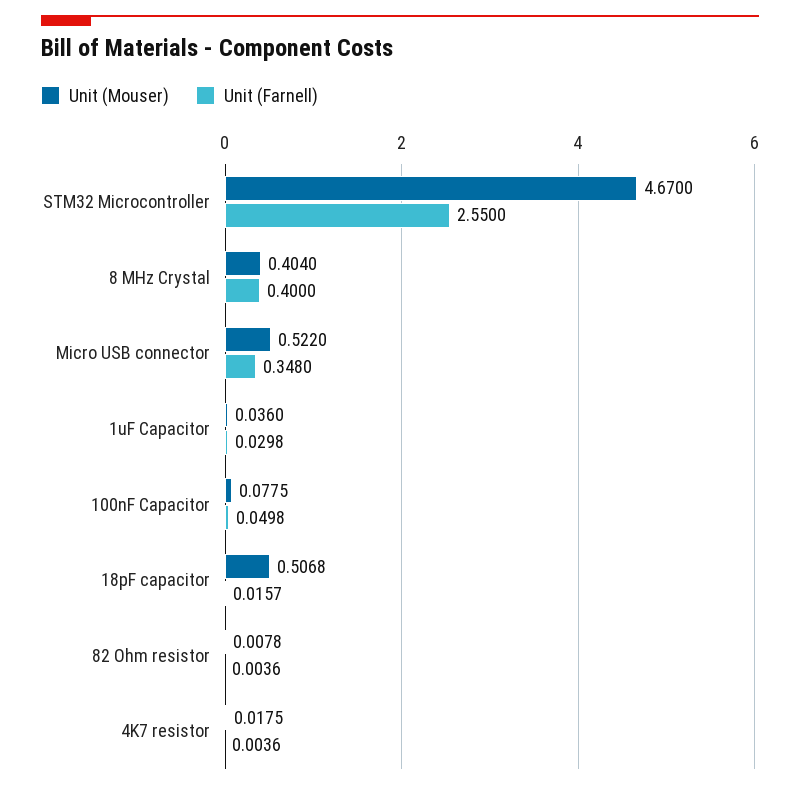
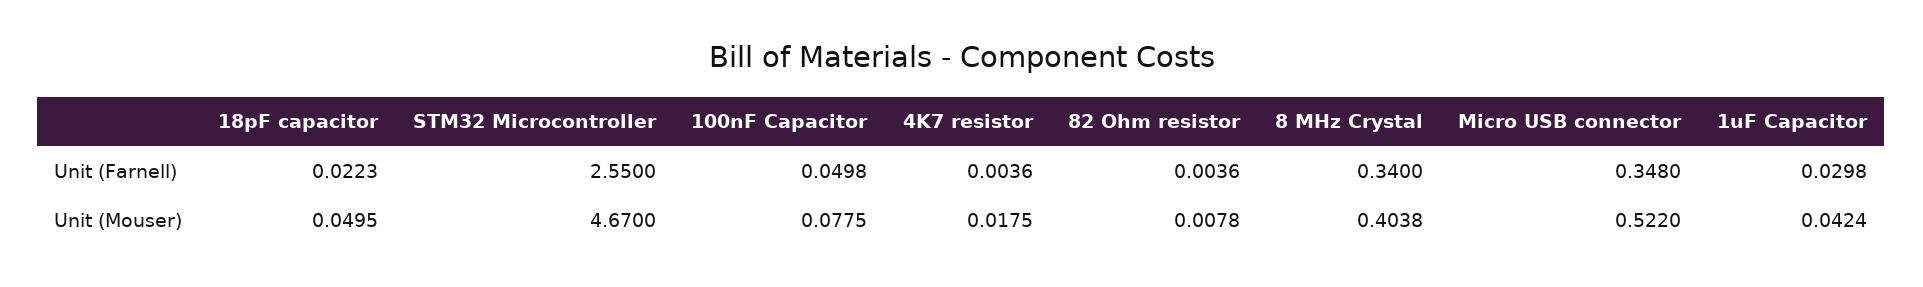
Unit (Mouser), 8 MHz Crystal: 0.404 -> 0.4038
Unit (Farnell), 8 MHz Crystal: 0.4 -> 0.34
Unit (Mouser), 1uF Capacitor: 0.036 -> 0.0424
Unit (Mouser), 18pF capacitor: 0.5068 -> 0.0495
Unit (Farnell), 18pF capacitor: 0.0157 -> 0.0223

